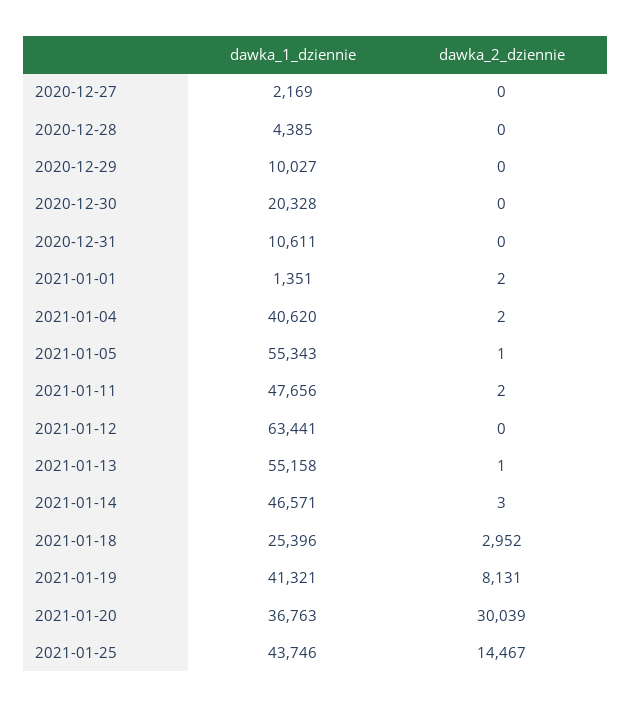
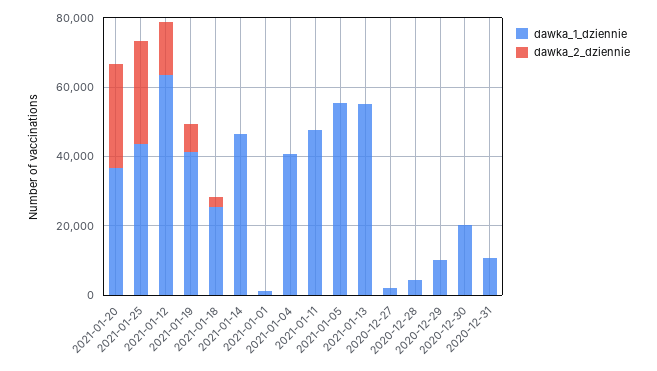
dawka_2_dziennie, 2021-01-12: 0 -> 15000
dawka_2_dziennie, 2021-01-25: 14467 -> 30000

